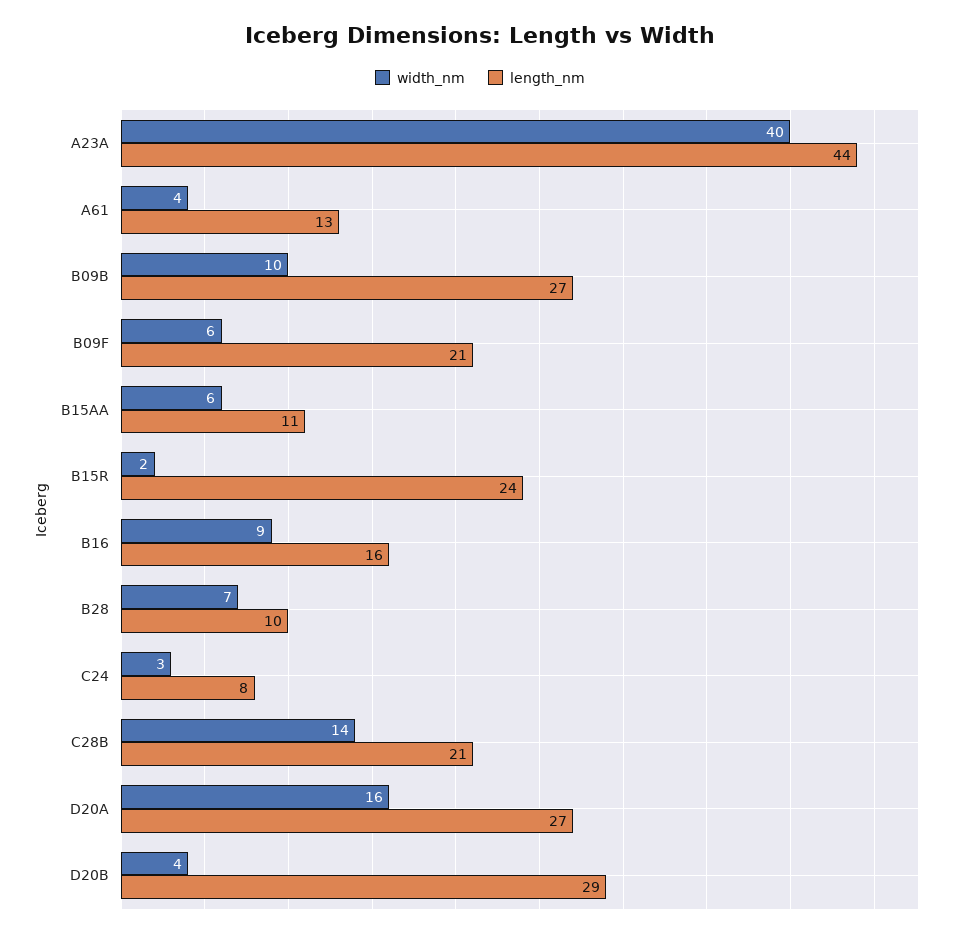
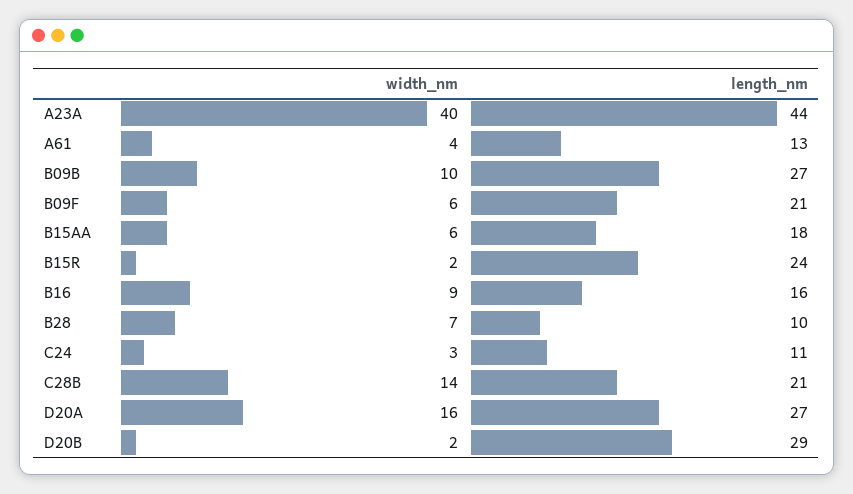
length_nm, B15AA: 11 -> 18
length_nm, C24: 8 -> 11
width_nm, D20B: 4 -> 2

